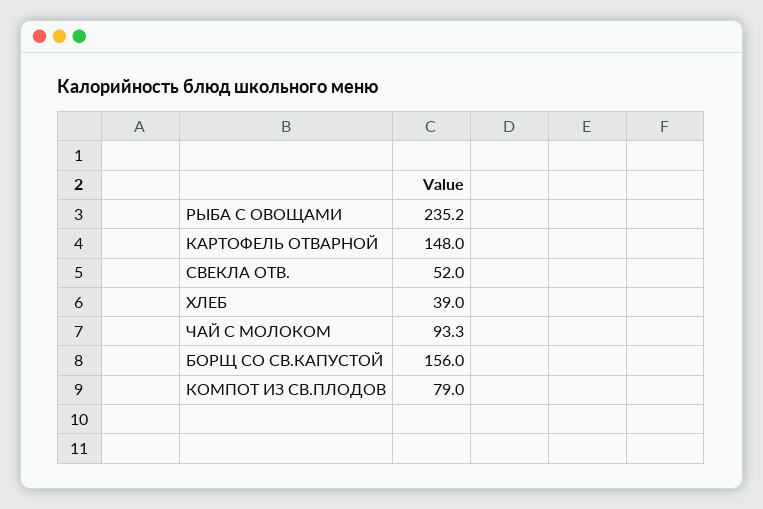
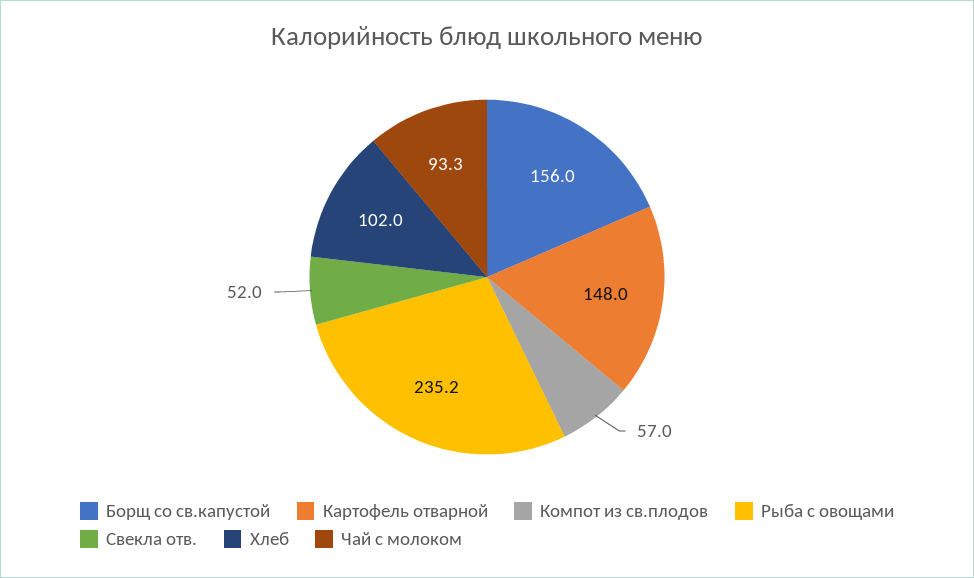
ХЛЕБ: 39 -> 102
КОМПОТ ИЗ СВ.ПЛОДОВ: 79 -> 57

